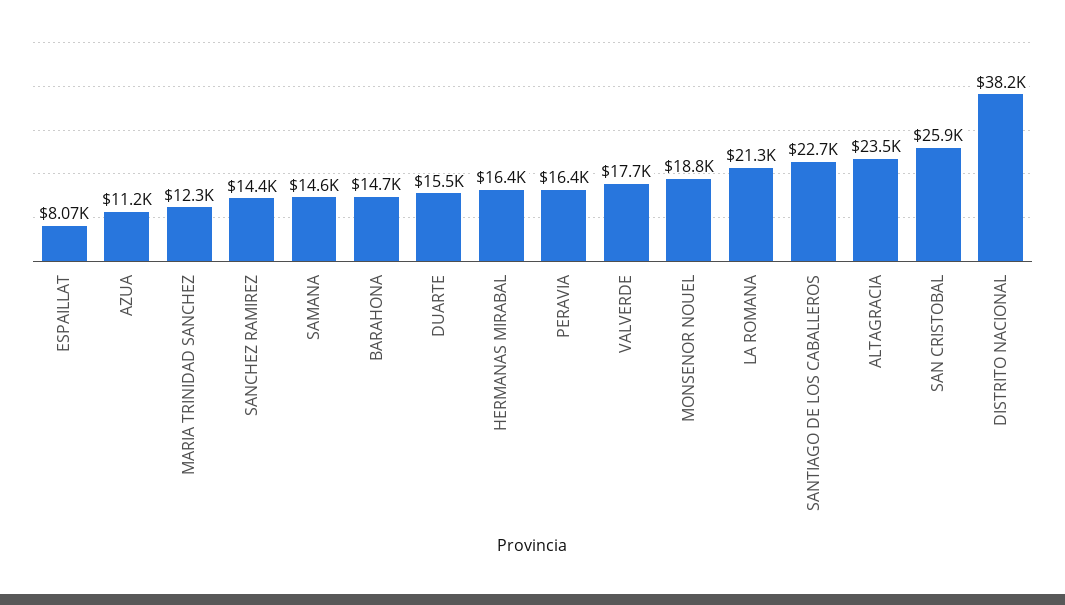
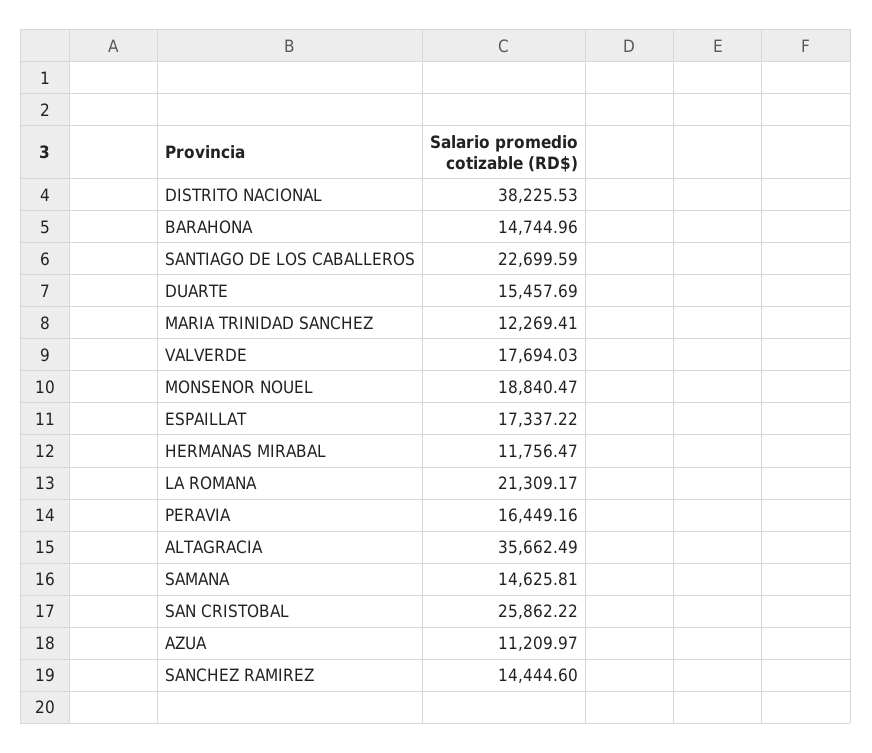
ESPAILLAT: 8070 -> 17337.22
HERMANAS MIRABAL: 16400 -> 11756.47
ALTAGRACIA: 23500 -> 35662.49

